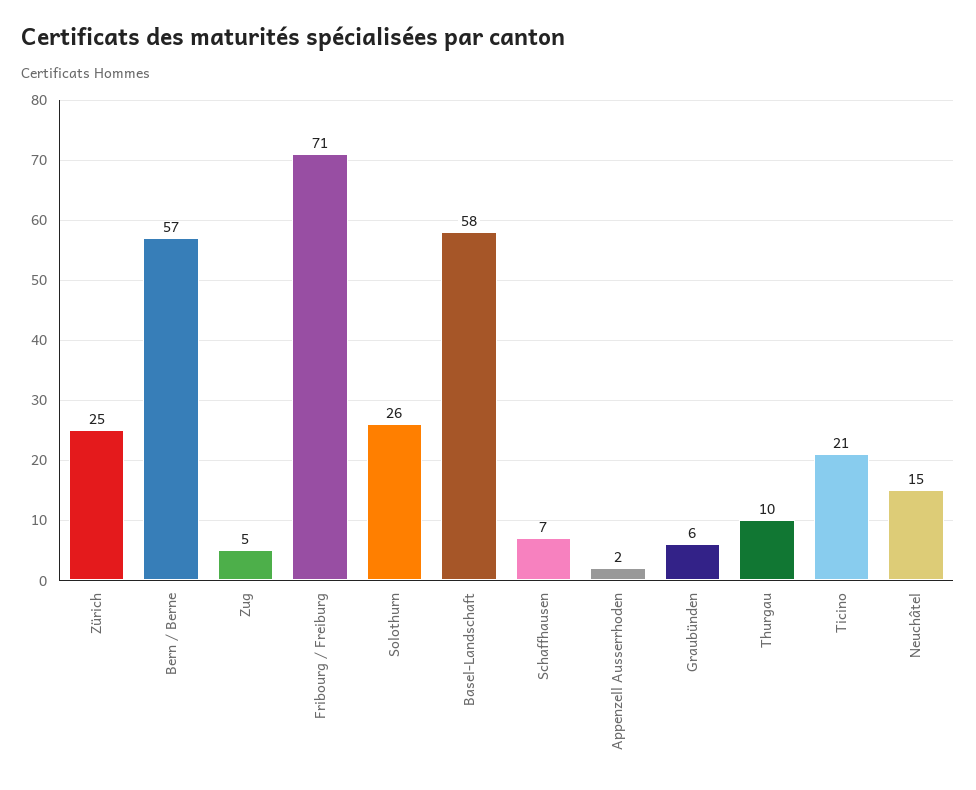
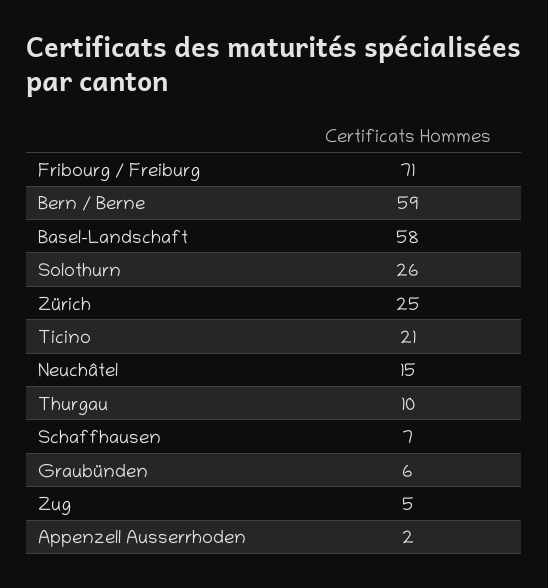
Bern / Berne: 57 -> 59

